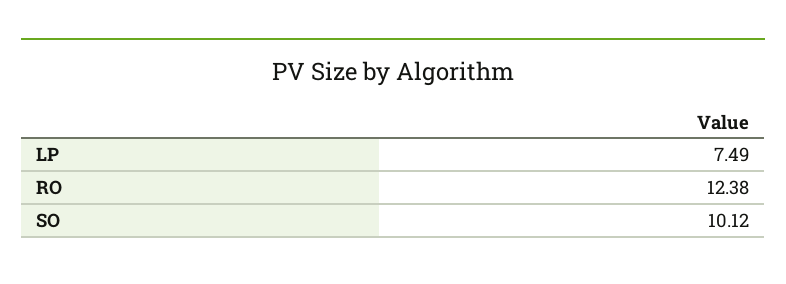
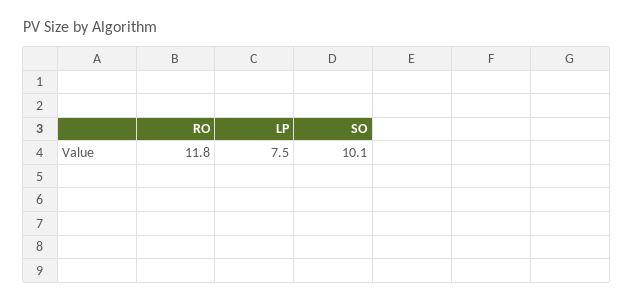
RO: 12.38 -> 11.8

